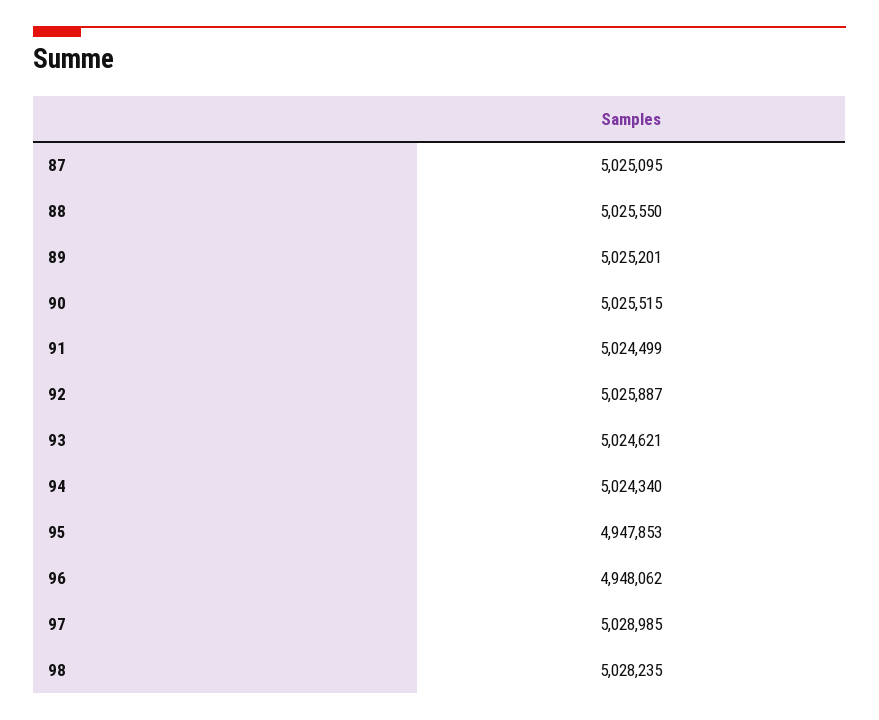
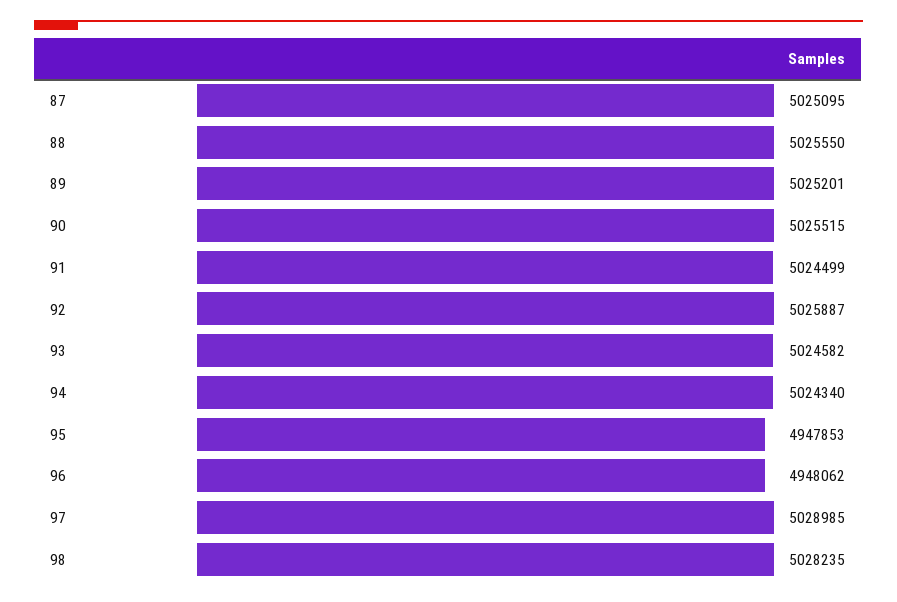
93: 5024621 -> 5024582

